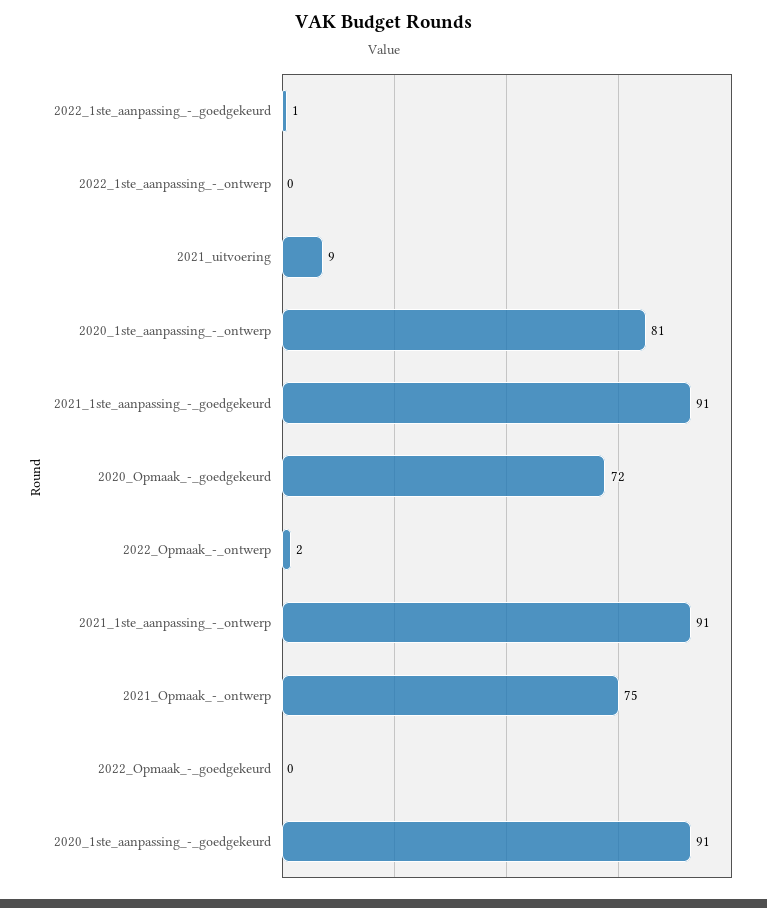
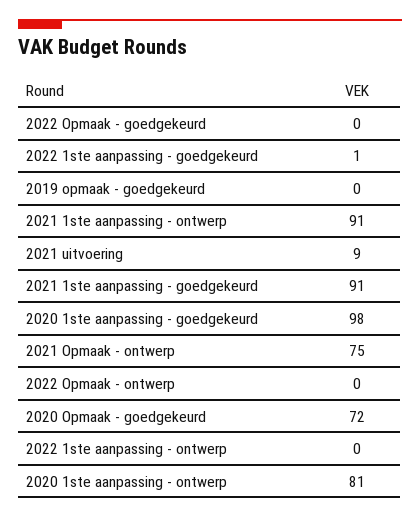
2022_Opmaak_-_ontwerp: 2 -> 0
2020_1ste_aanpassing_-_goedgekeurd: 91 -> 98
2019 opmaak - goedgekeurd: none -> 0

